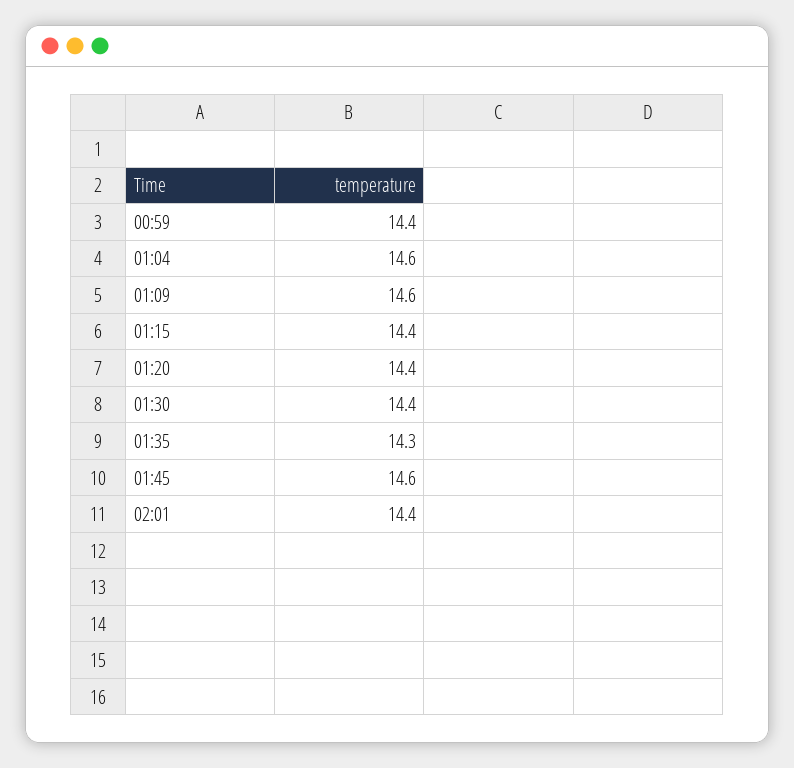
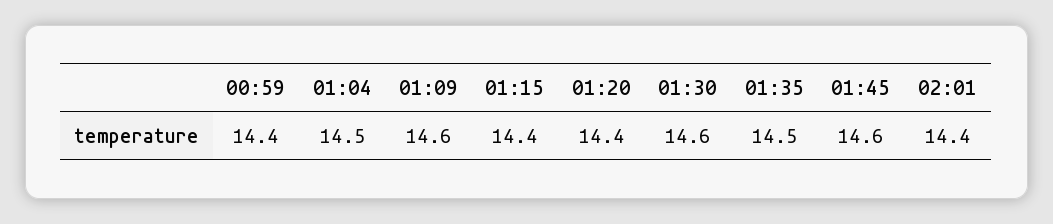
01:04: 14.6 -> 14.5
01:30: 14.4 -> 14.6
01:35: 14.3 -> 14.5

